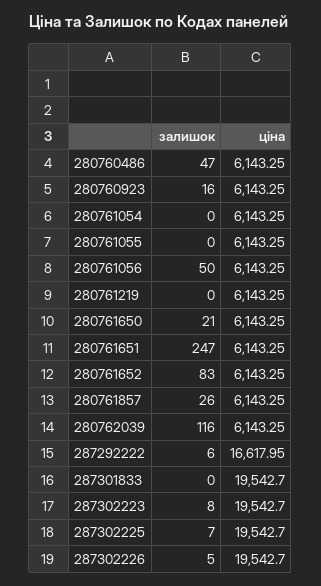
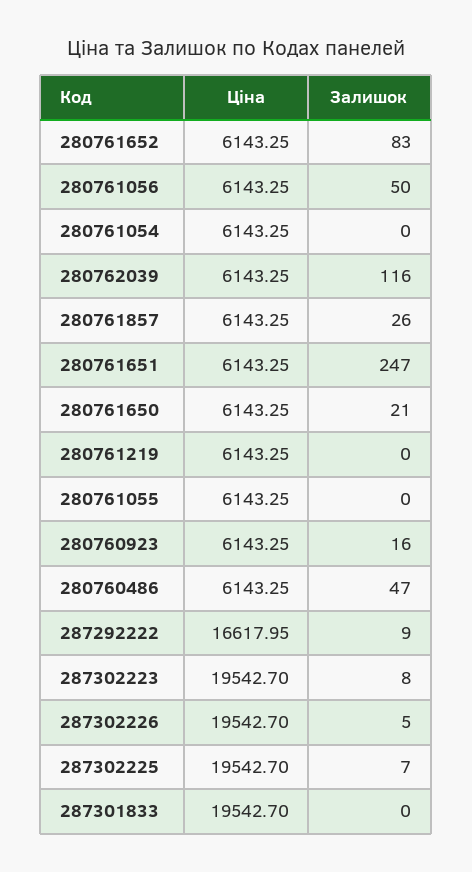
залишок, 287292222: 6 -> 9

